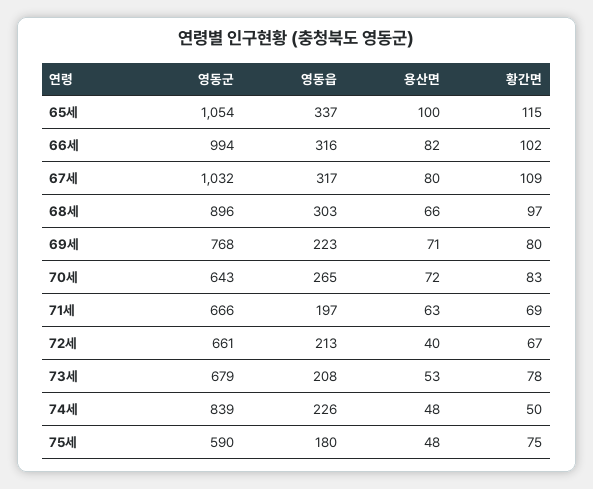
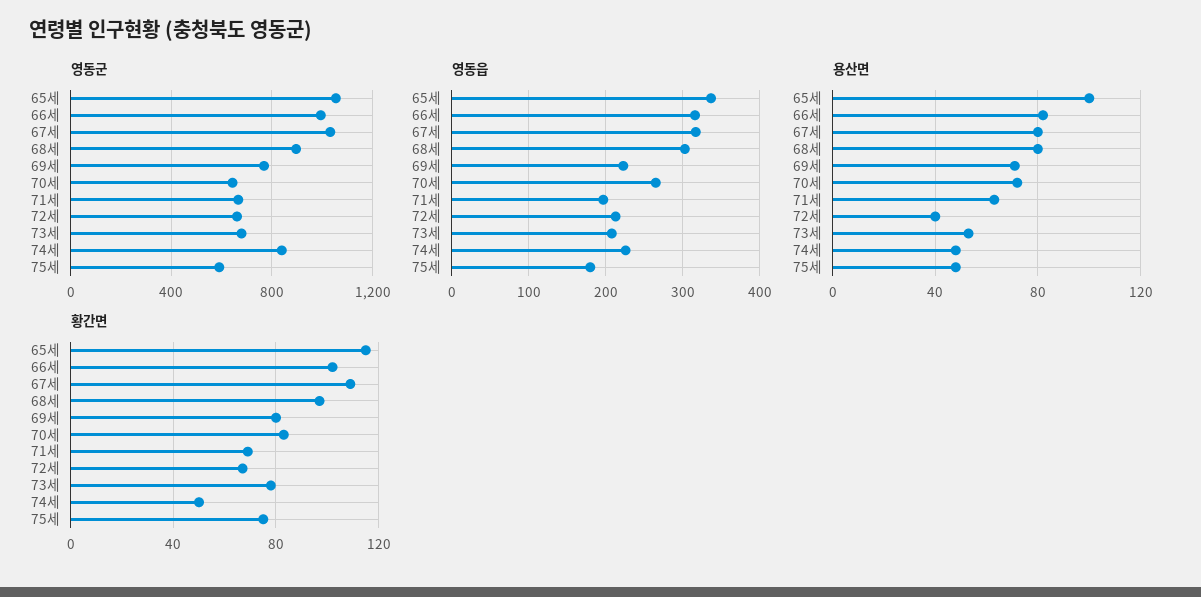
용산면, 68세: 66 -> 80

